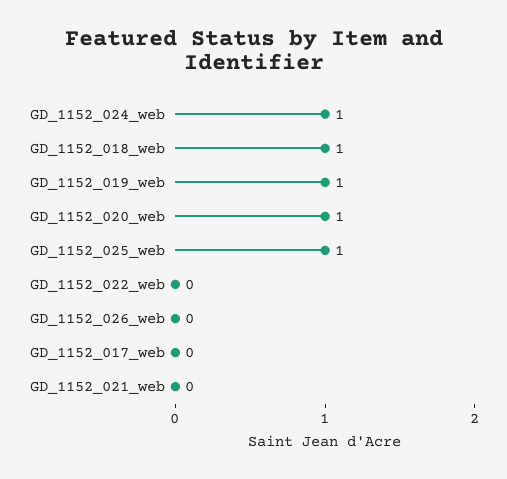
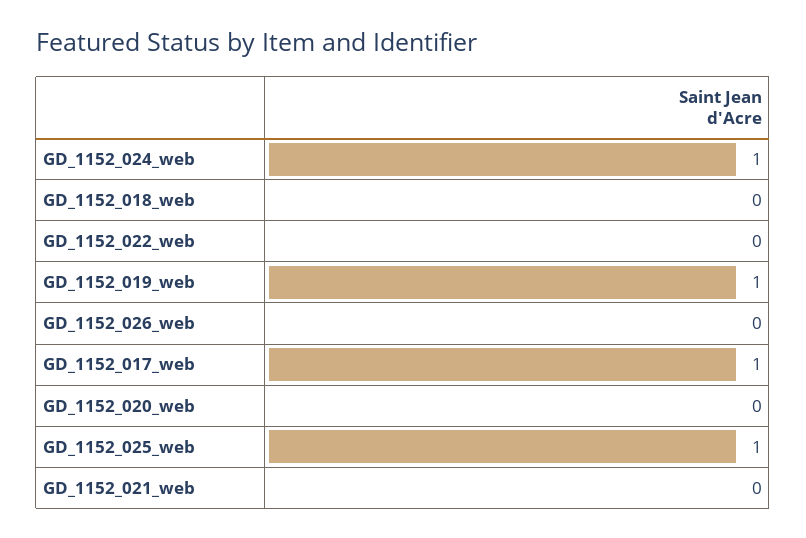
GD_1152_018_web: 1 -> 0
GD_1152_020_web: 1 -> 0
GD_1152_017_web: 0 -> 1

